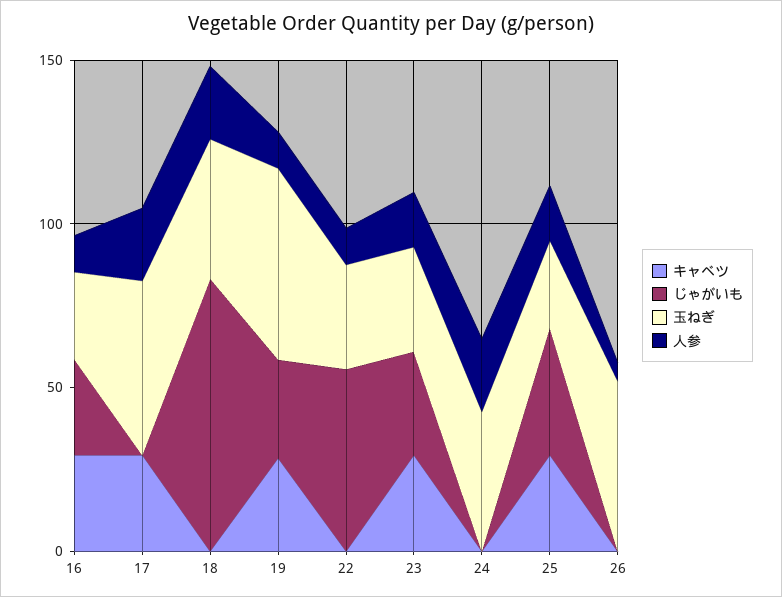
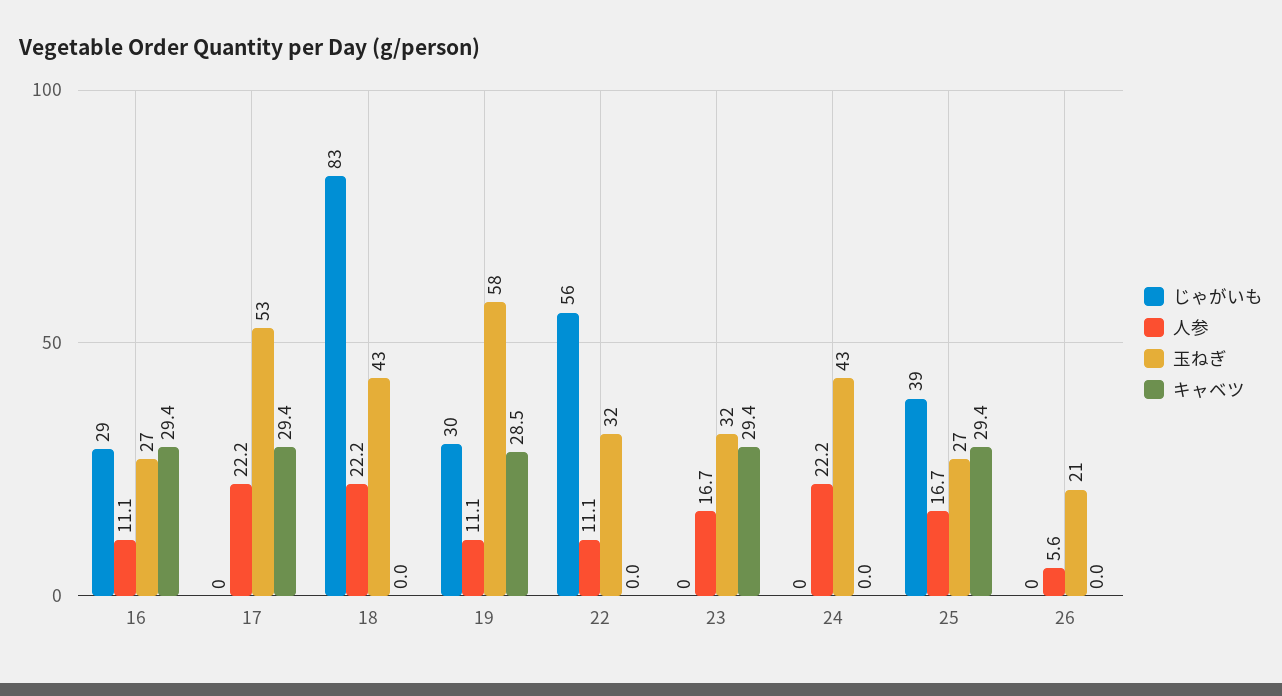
じゃがいも, 23: 30 -> 0
玉ねぎ, 26: 50 -> 21

